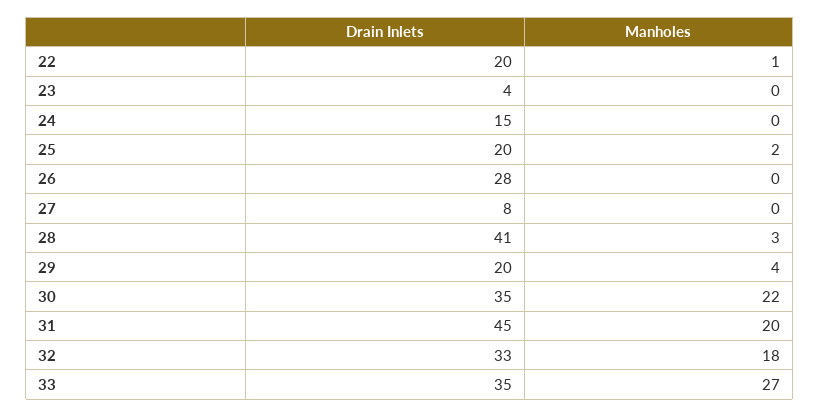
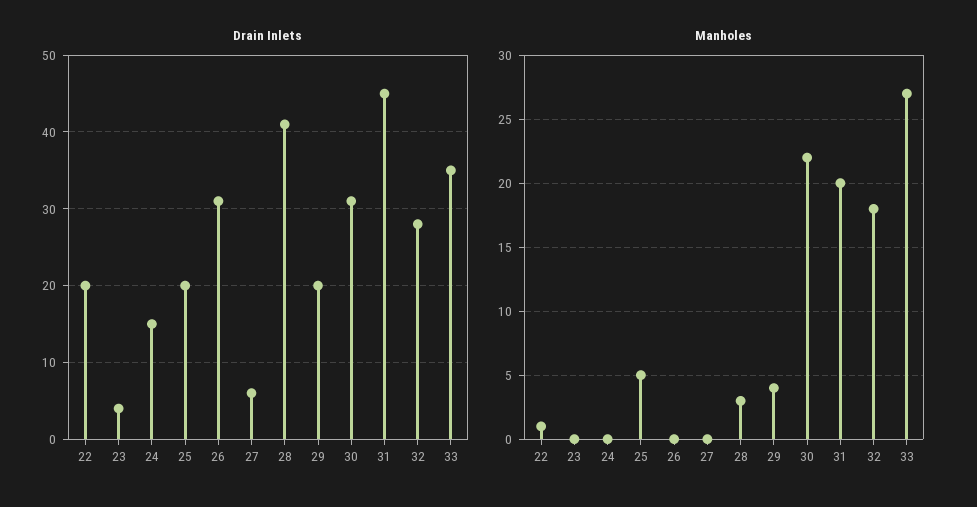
Manholes, 25: 2 -> 5
Drain Inlets, 26: 28 -> 31
Drain Inlets, 27: 8 -> 6
Drain Inlets, 30: 35 -> 31
Drain Inlets, 32: 33 -> 28

